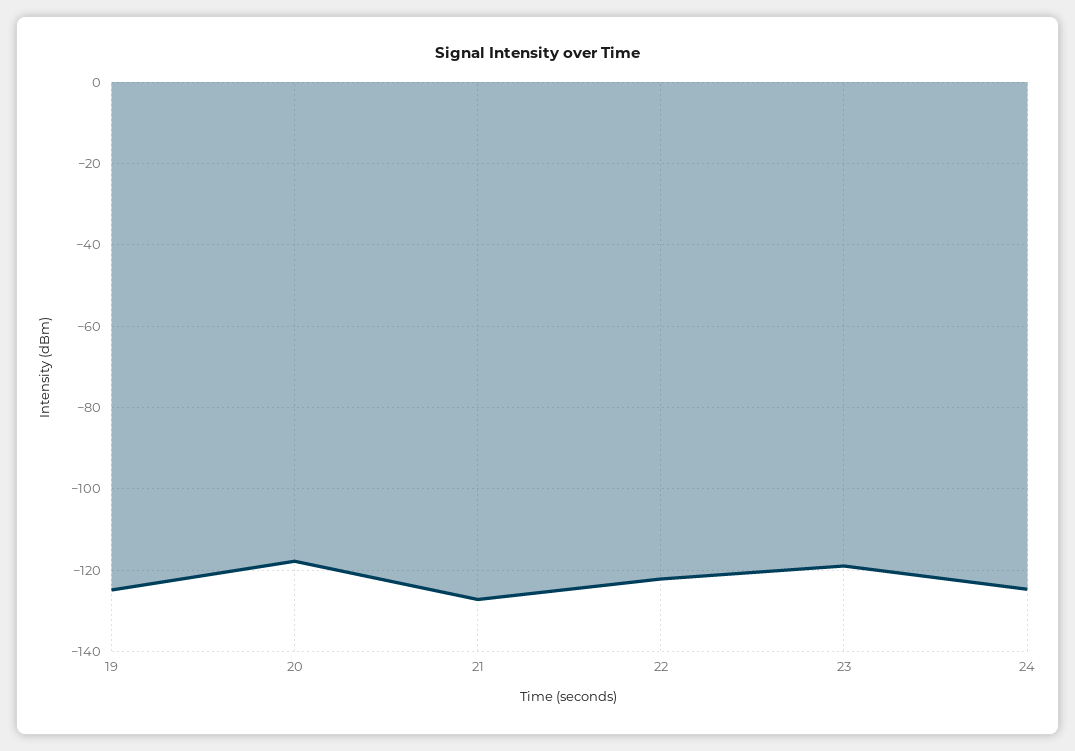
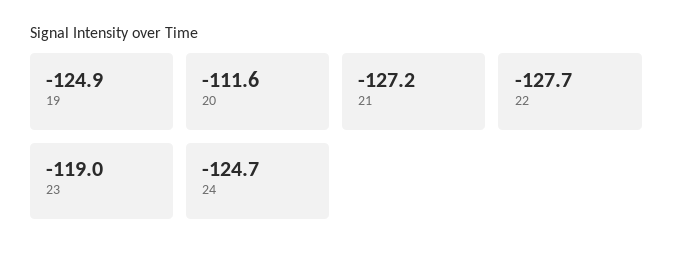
20: -118 -> -111.6
22: -122 -> -127.7

